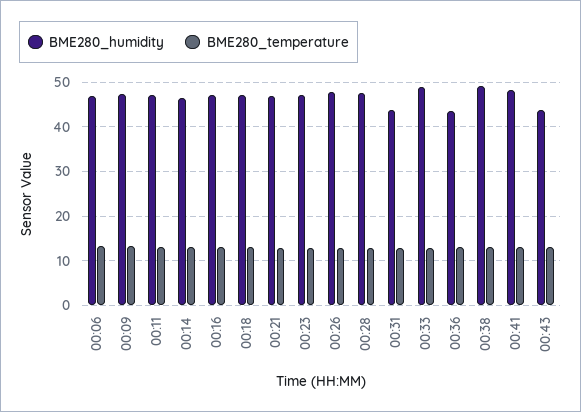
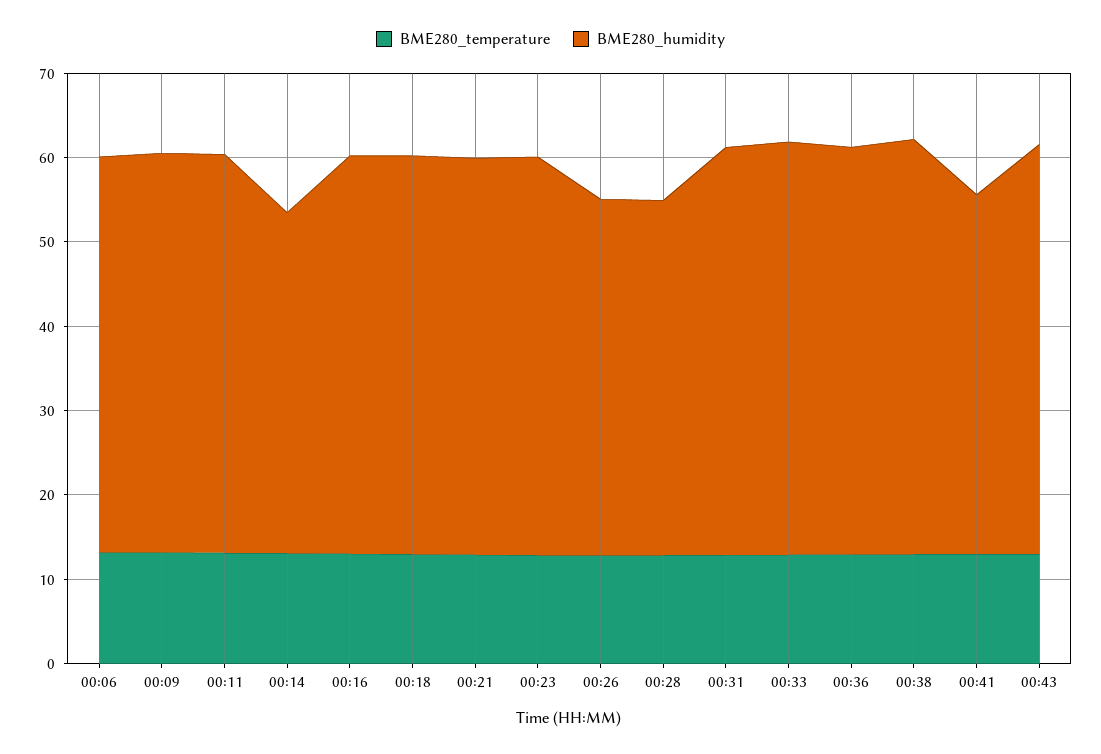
BME280_humidity, 00:14: 46 -> 40
BME280_humidity, 00:26: 48 -> 42
BME280_humidity, 00:28: 48 -> 42
BME280_humidity, 00:31: 44 -> 48
BME280_humidity, 00:36: 44 -> 48
BME280_humidity, 00:41: 48 -> 42
BME280_humidity, 00:43: 44 -> 48

